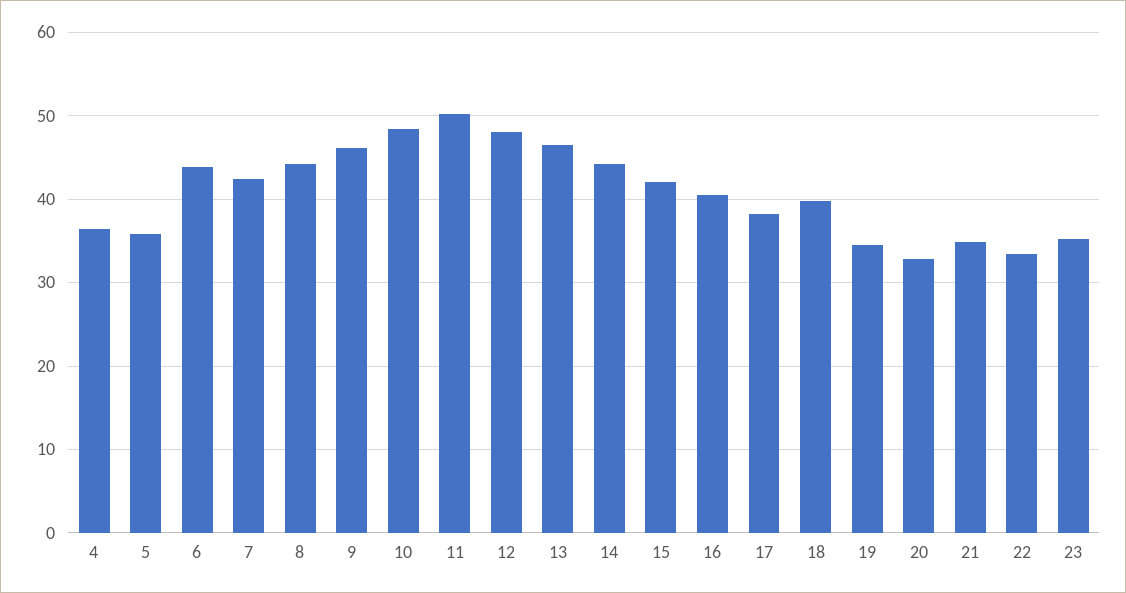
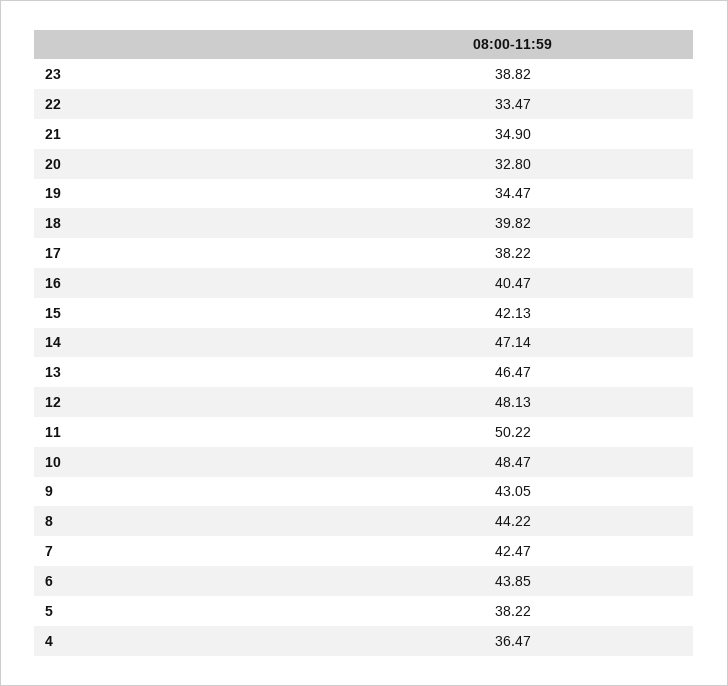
5: 36 -> 38.22
9: 46 -> 43.05
14: 44 -> 47.14
23: 35 -> 38.82

